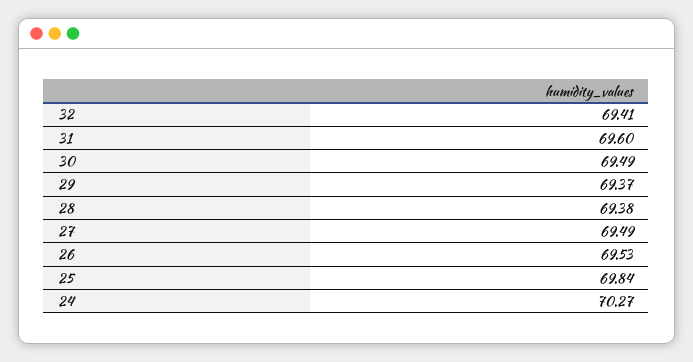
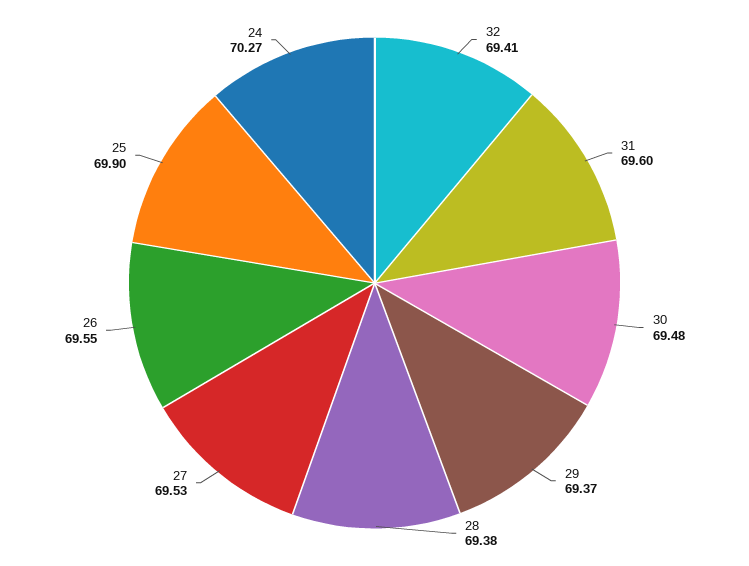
30: 69.49 -> 69.48
27: 69.49 -> 69.53
26: 69.53 -> 69.55
25: 69.84 -> 69.9

